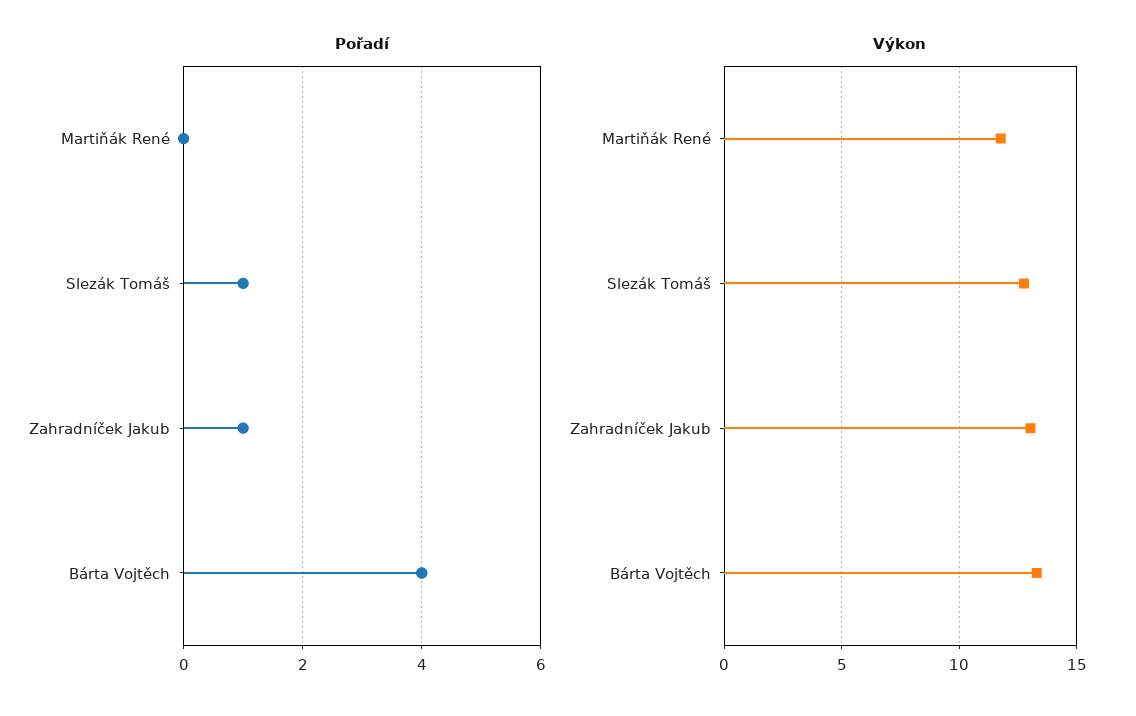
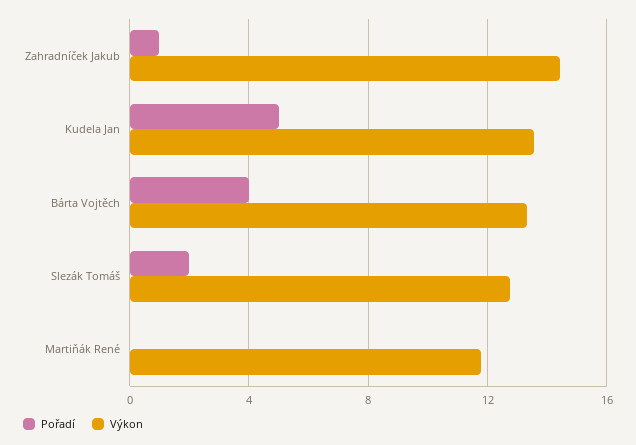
Pořadí, Slezák Tomáš: 1 -> 2
Výkon, Zahradníček Jakub: 13 -> 14.5
Pořadí, Kudela Jan: none -> 5
Výkon, Kudela Jan: none -> 13.5

